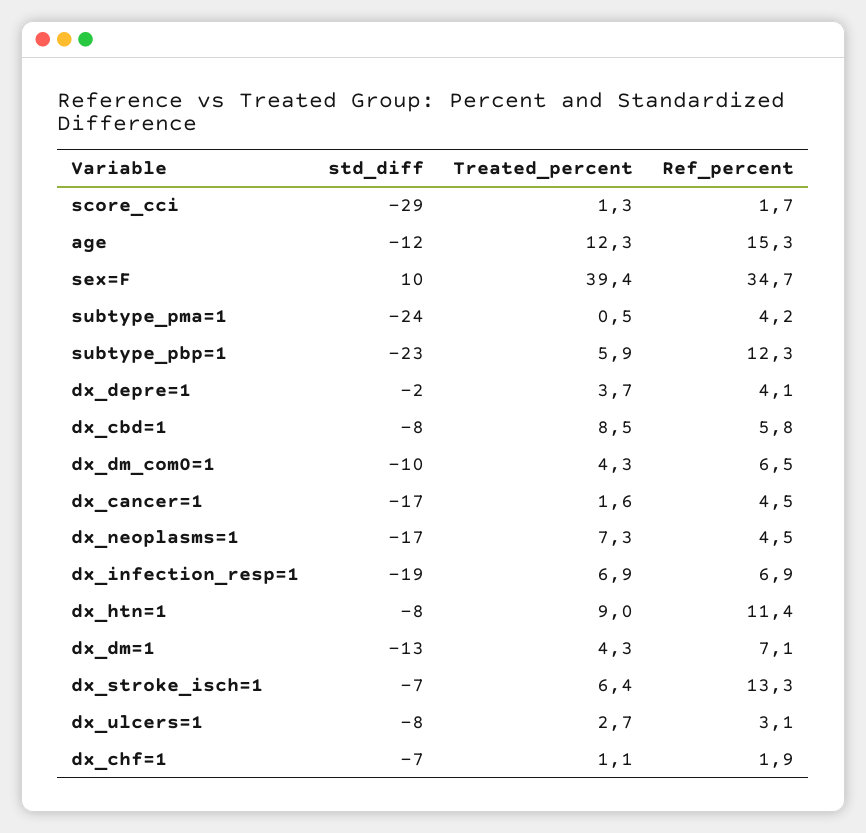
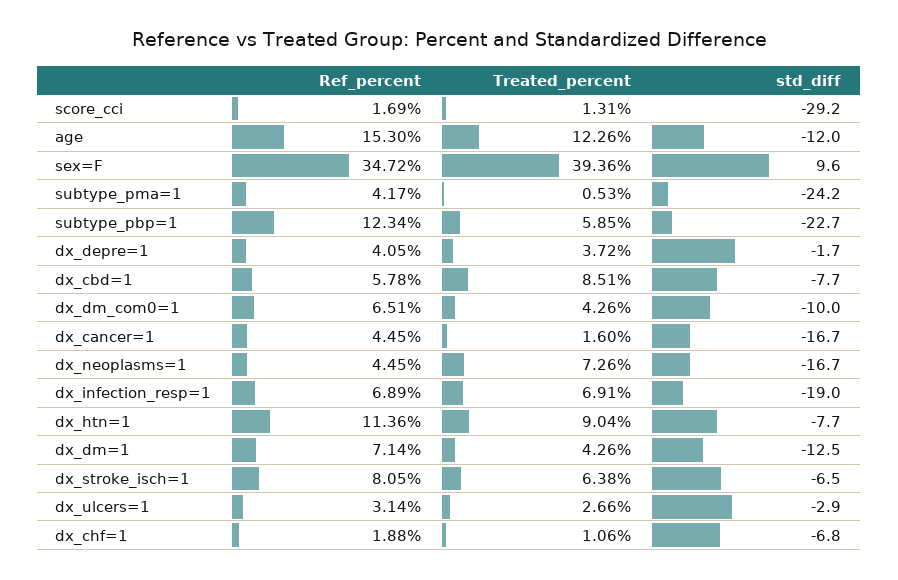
Ref_percent, dx_stroke_isch=1: 13.3 -> 8.05
std_diff, dx_ulcers=1: -8 -> -2.9

